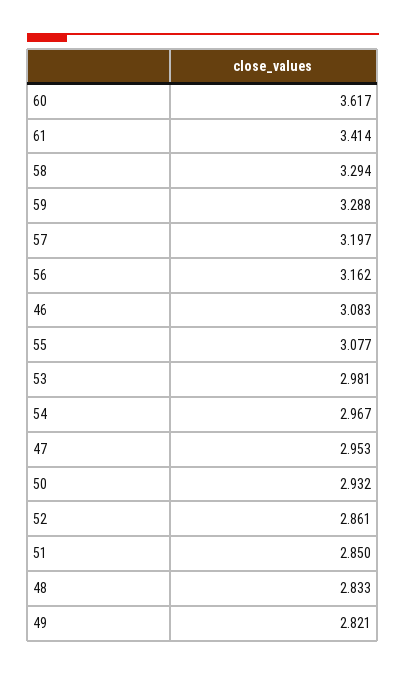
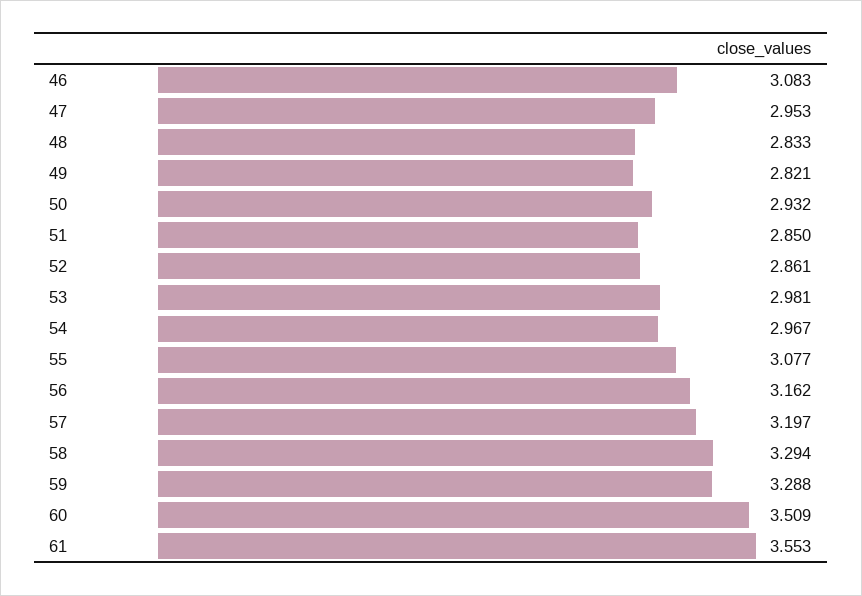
60: 3.617 -> 3.509
61: 3.414 -> 3.553

